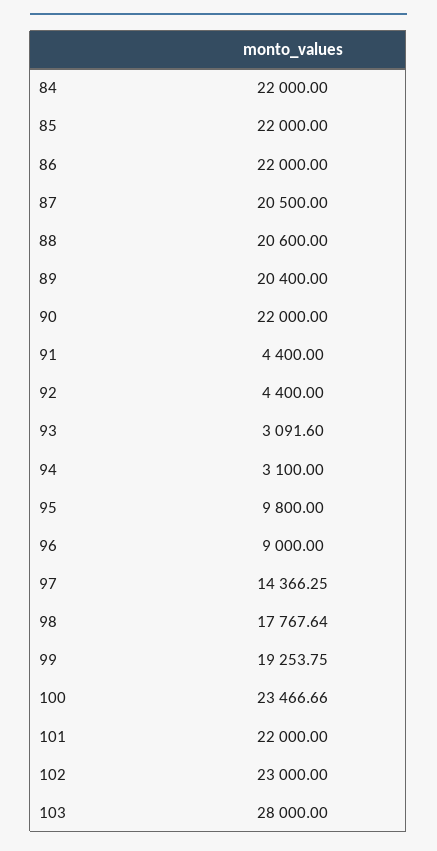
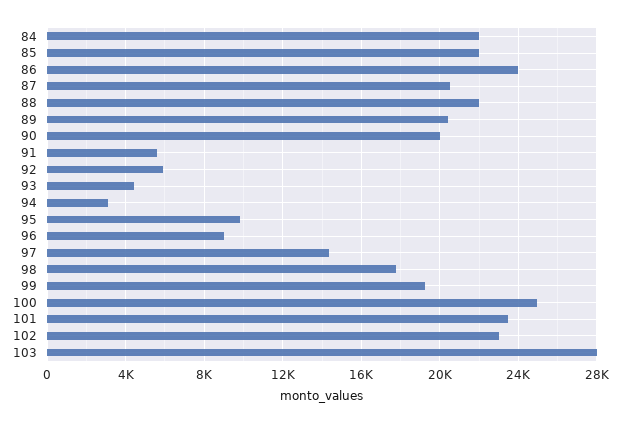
86: 22000 -> 24000
88: 20600 -> 22000
90: 22000 -> 20000
91: 4400 -> 5500
92: 4400 -> 6000
93: 3091.6 -> 4500
100: 23466.66 -> 25000
101: 22000 -> 23500

